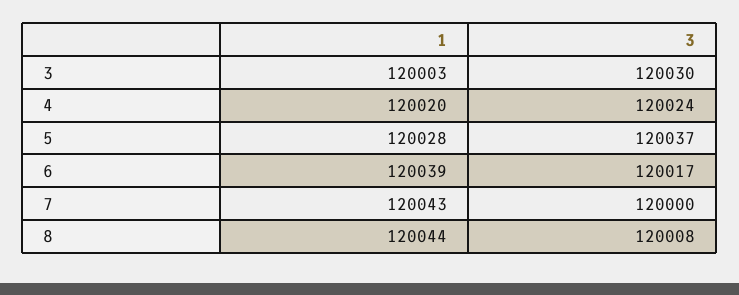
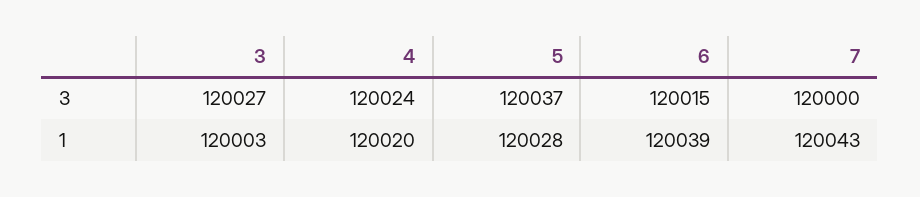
3, 3: 120030 -> 120027
3, 6: 120017 -> 120015
1, 8: 120044 -> none
3, 8: 120008 -> none

